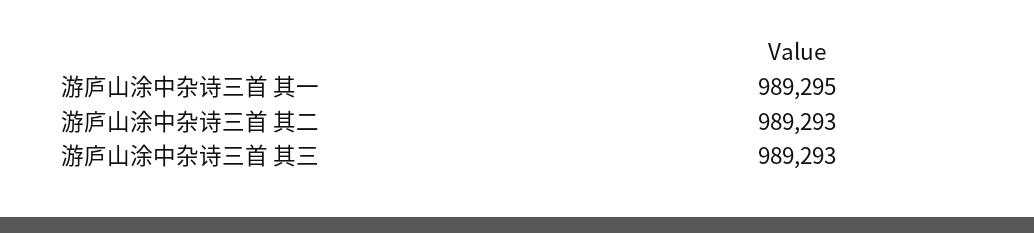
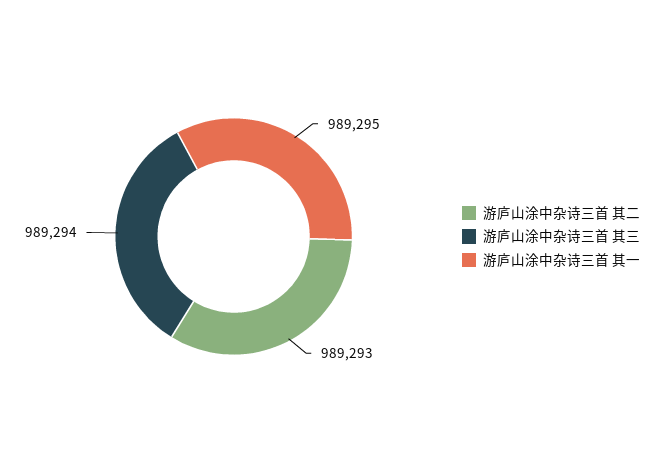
游庐山涂中杂诗三首 其三: 989293 -> 989294

